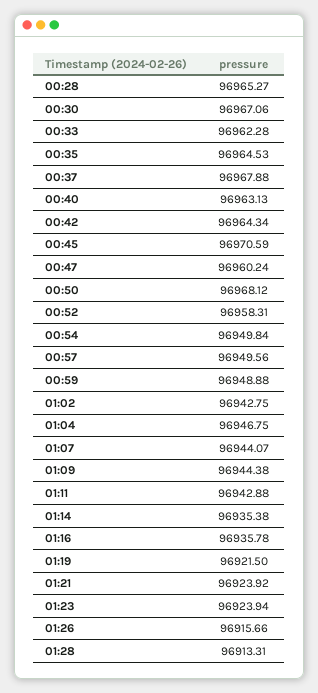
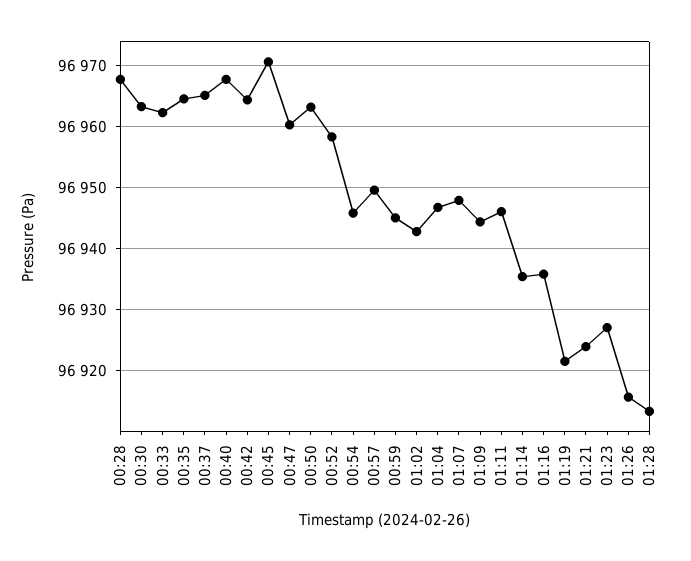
00:28: 96965.27 -> 96968
00:30: 96967.06 -> 96963
00:37: 96967.88 -> 96965
00:40: 96963.13 -> 96968
00:50: 96968.12 -> 96963
00:54: 96949.84 -> 96946
00:59: 96948.88 -> 96945
01:07: 96944.07 -> 96948
01:11: 96942.88 -> 96946
01:23: 96923.94 -> 96927

